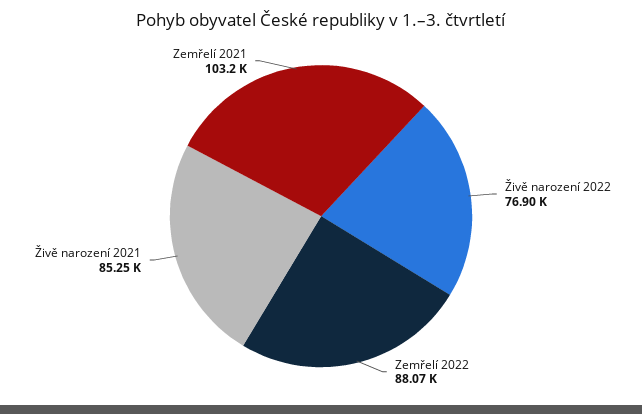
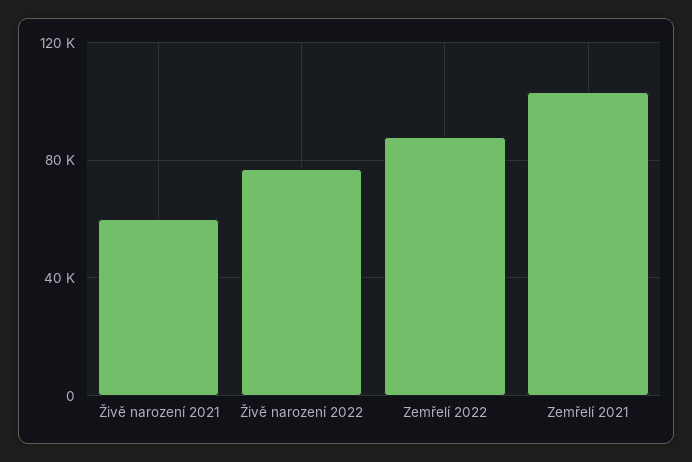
Živě narození 2021: 85250 -> 60000

